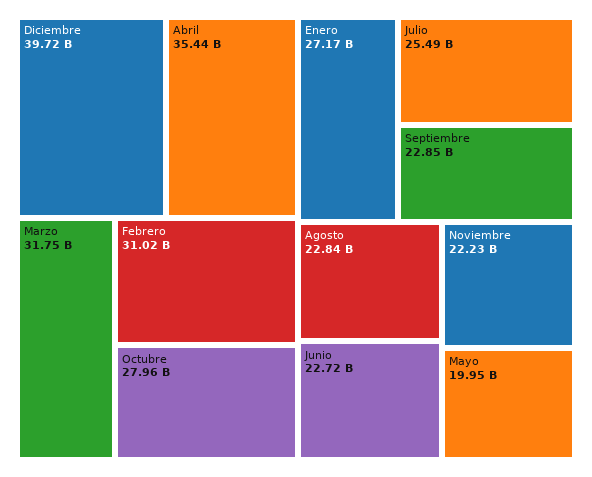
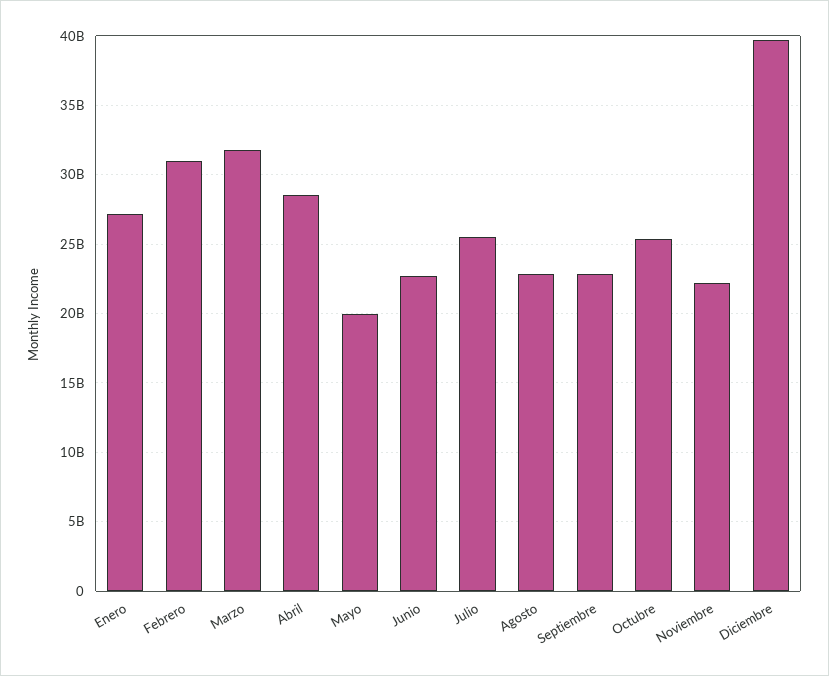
Abril: 35440000000 -> 28500000000
Octubre: 27960000000 -> 25500000000

